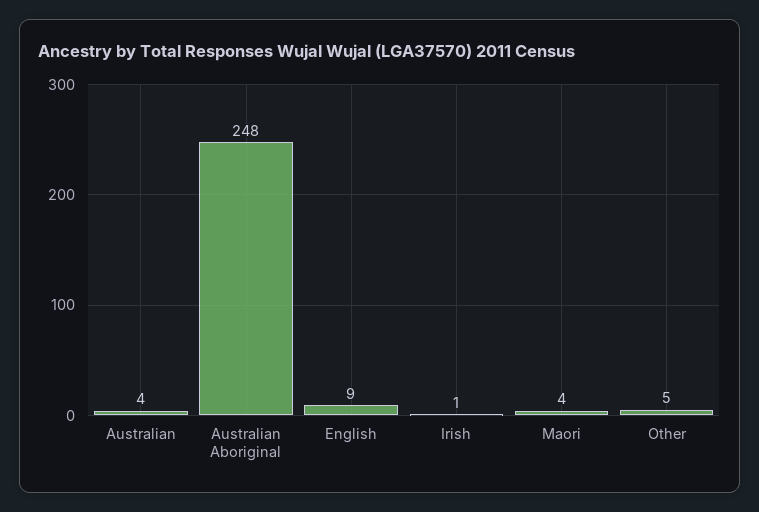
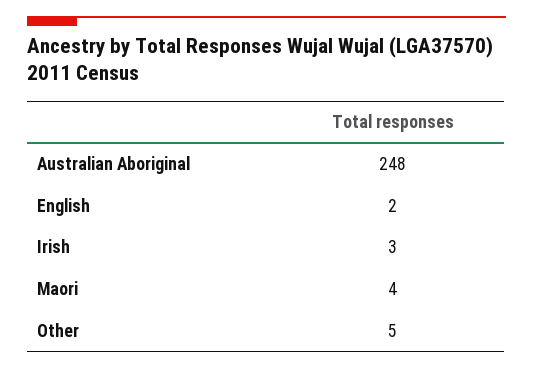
Australian: 4 -> none
English: 9 -> 2
Irish: 1 -> 3

